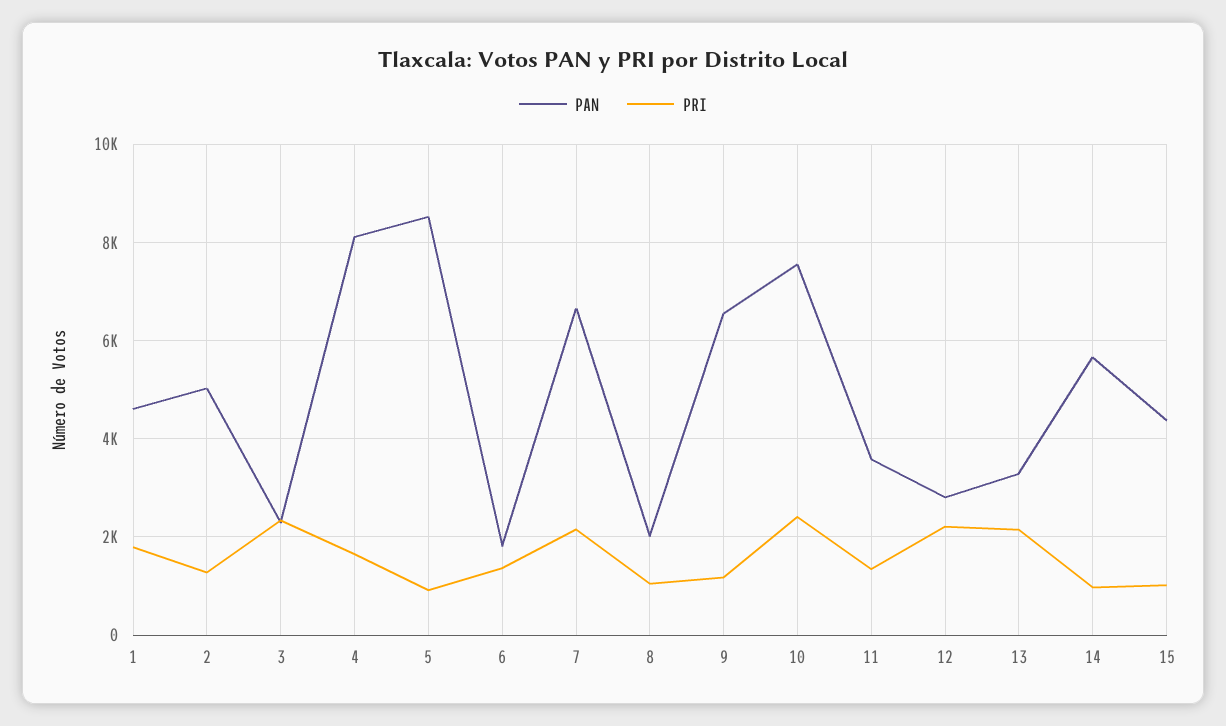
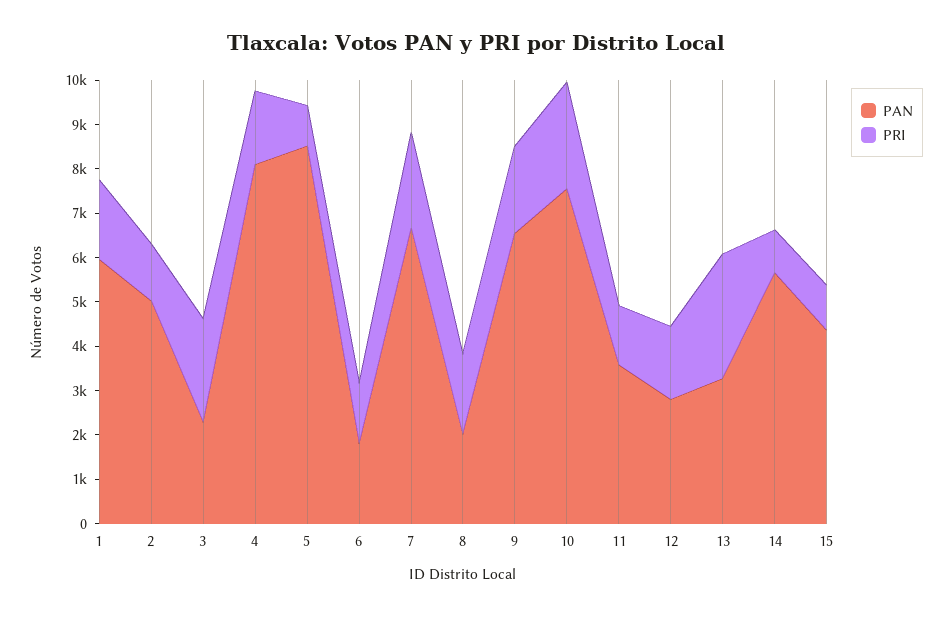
PAN, 1: 4600 -> 6000
PRI, 8: 1000 -> 1800
PRI, 9: 1200 -> 2000
PRI, 12: 2200 -> 1600
PRI, 13: 2200 -> 2800

